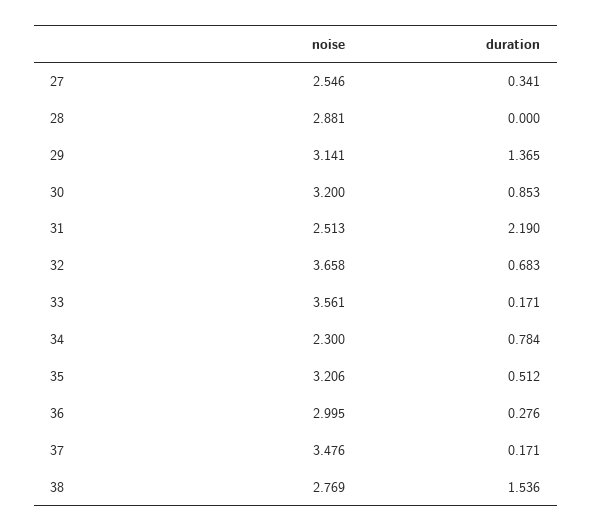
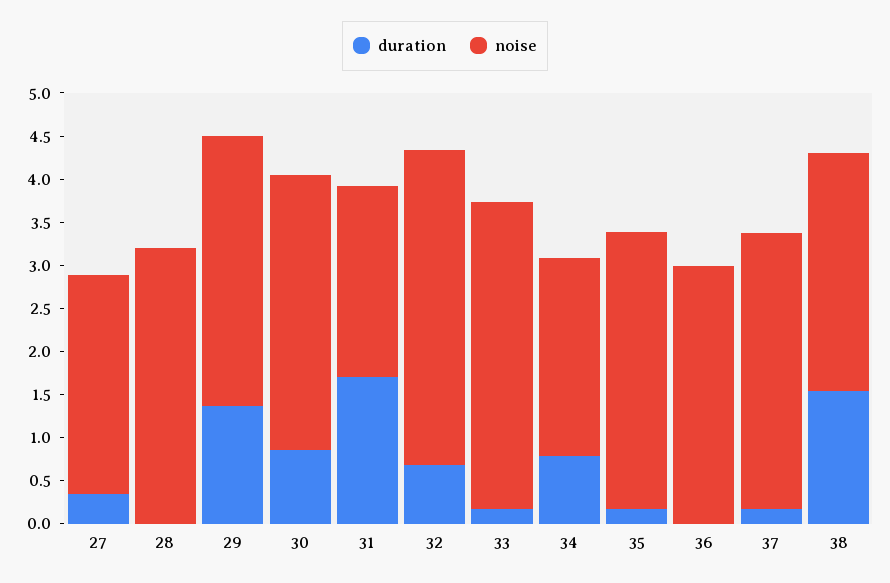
noise, 28: 2.881 -> 3.2
noise, 31: 2.513 -> 2.2
duration, 31: 2.19 -> 1.7
duration, 35: 0.512 -> 0.2
duration, 36: 0.276 -> 0
noise, 37: 3.476 -> 3.2

